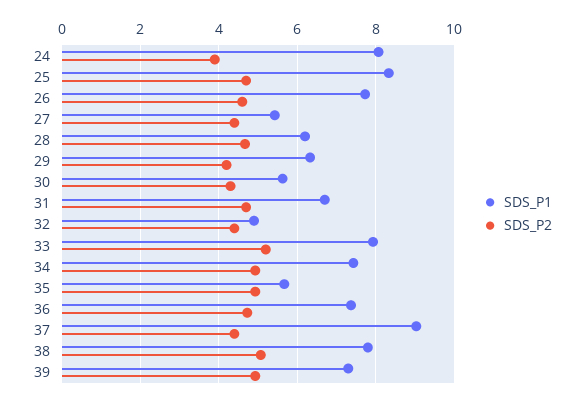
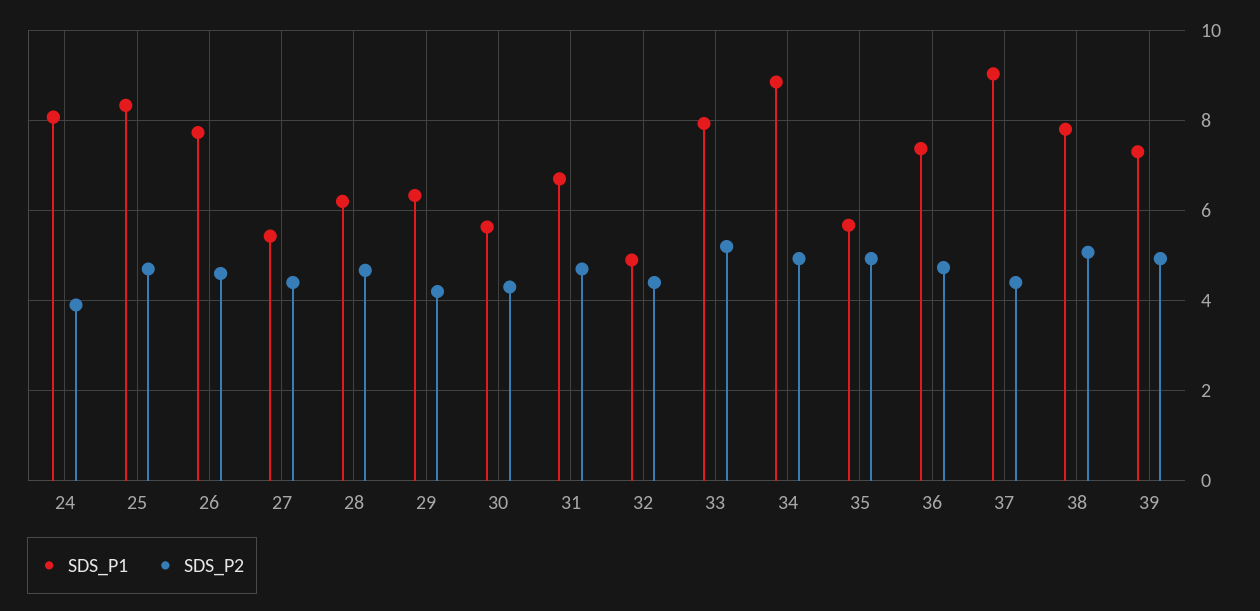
SDS_P1, 34: 7.4 -> 8.8

